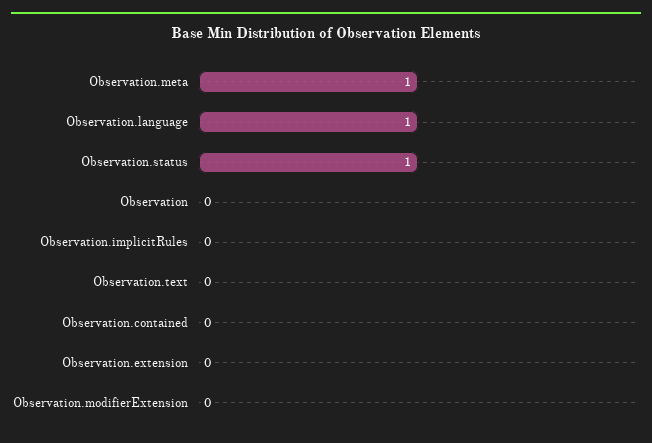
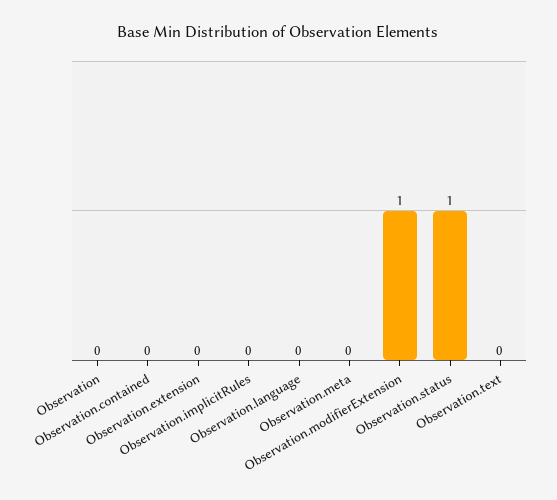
Observation.meta: 1 -> 0
Observation.language: 1 -> 0
Observation.modifierExtension: 0 -> 1

